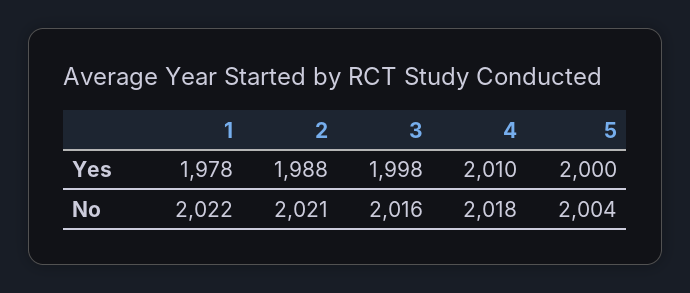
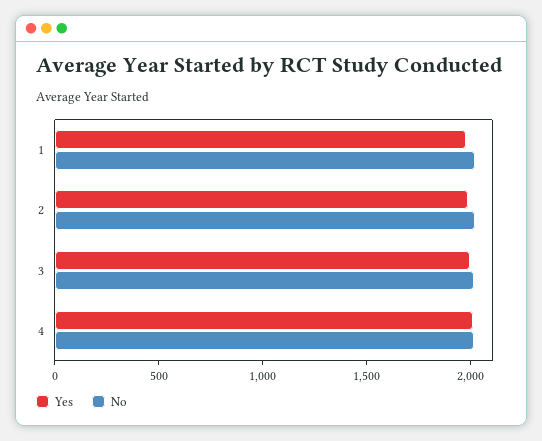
Yes, 5: 2000 -> none
No, 5: 2004 -> none

